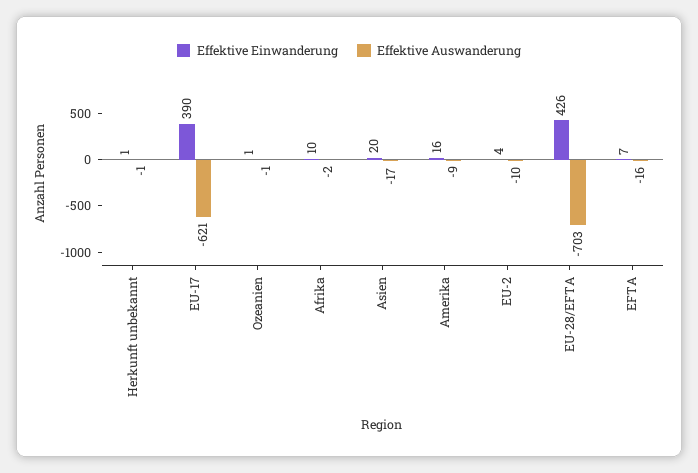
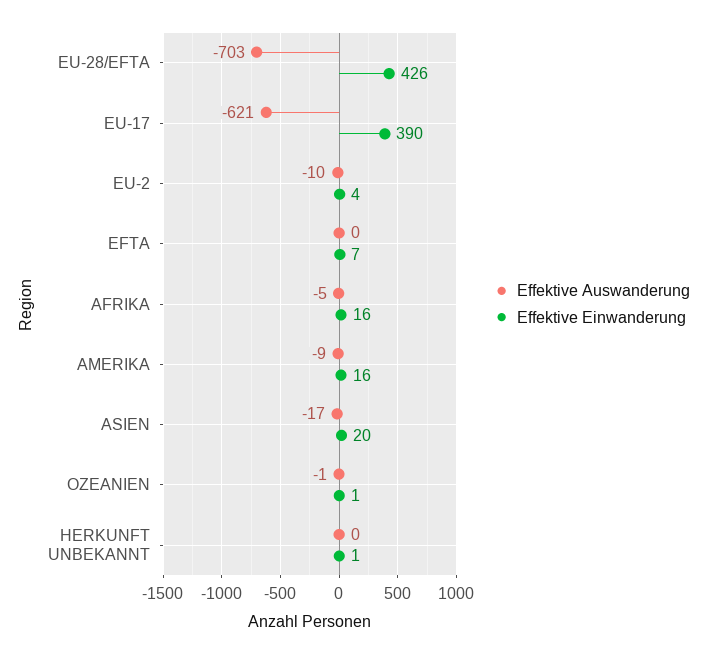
Effektive Auswanderung, Herkunft unbekannt: -1 -> 0
Effektive Einwanderung, Afrika: 10 -> 16
Effektive Auswanderung, Afrika: -2 -> -5
Effektive Auswanderung, EFTA: -16 -> 0

